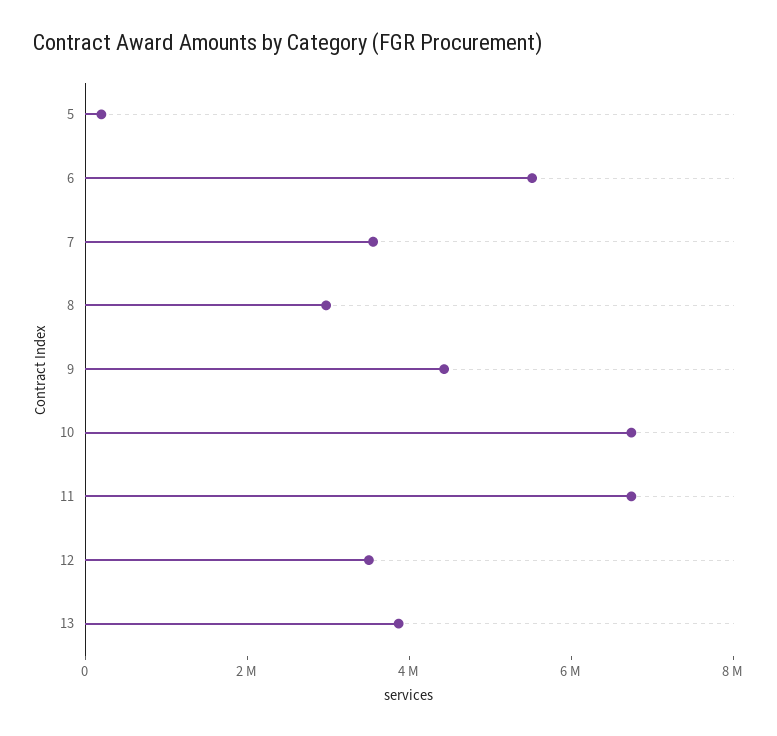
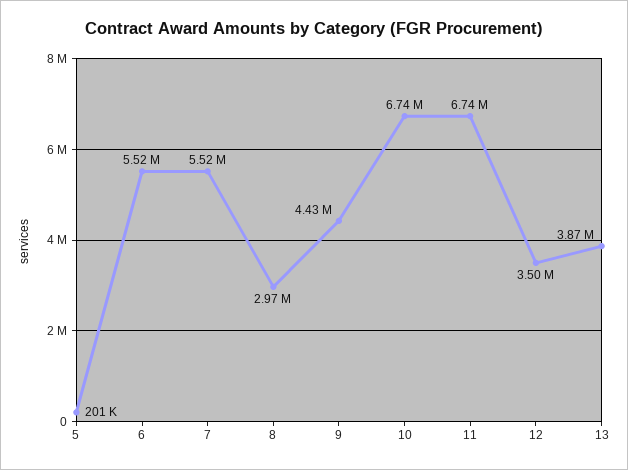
7: 3500000 -> 5520000

